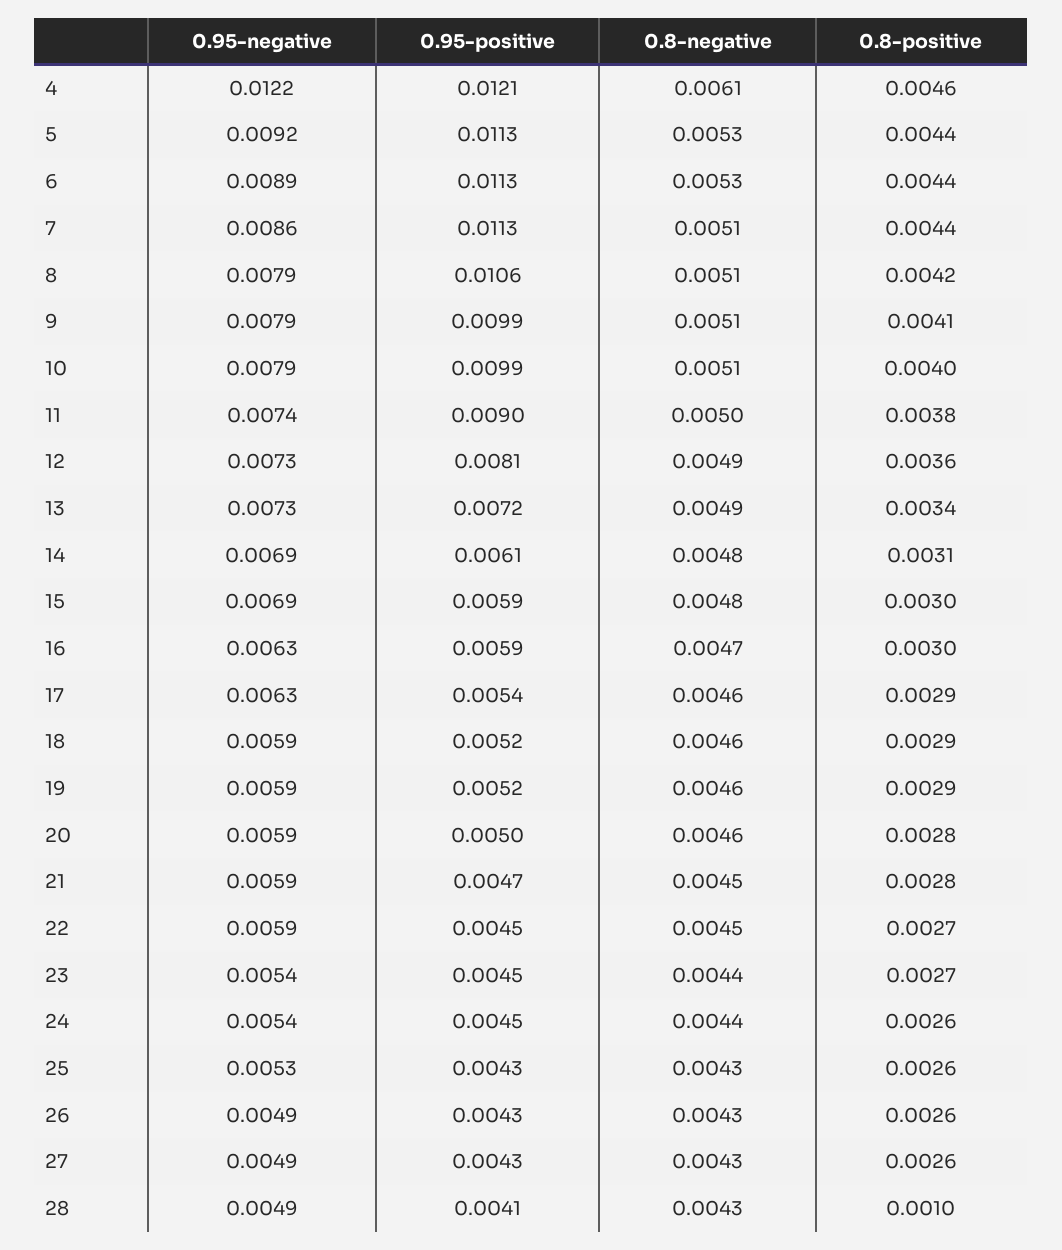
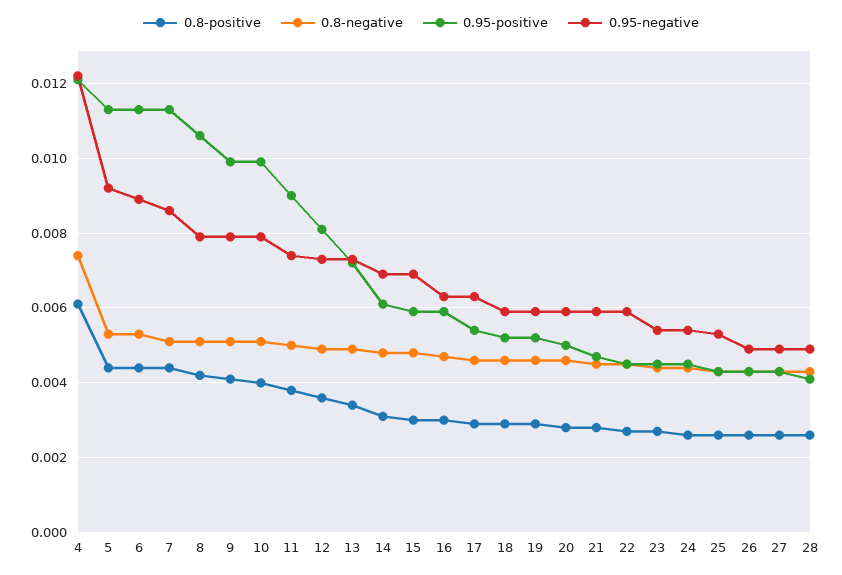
0.8-negative, 4: 0.0061 -> 0.0075
0.8-positive, 4: 0.0046 -> 0.006
0.8-positive, 28: 0.001 -> 0.0025

